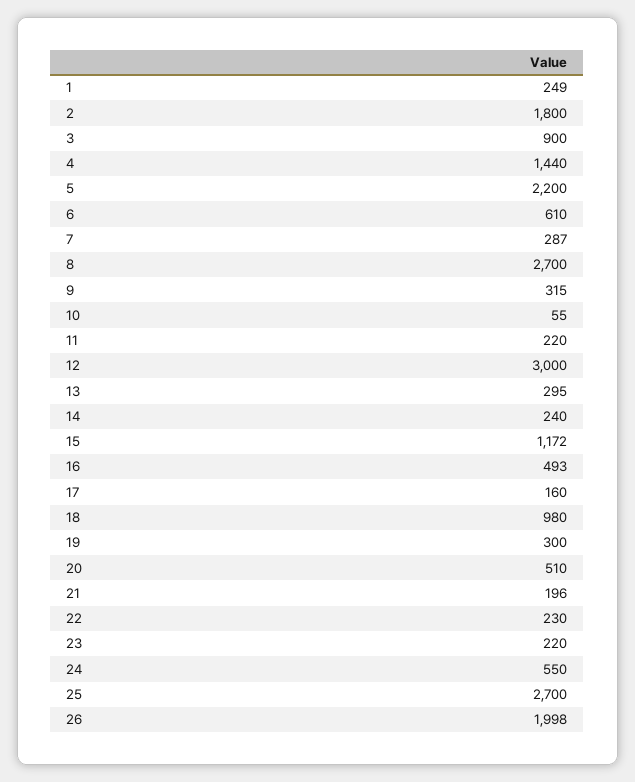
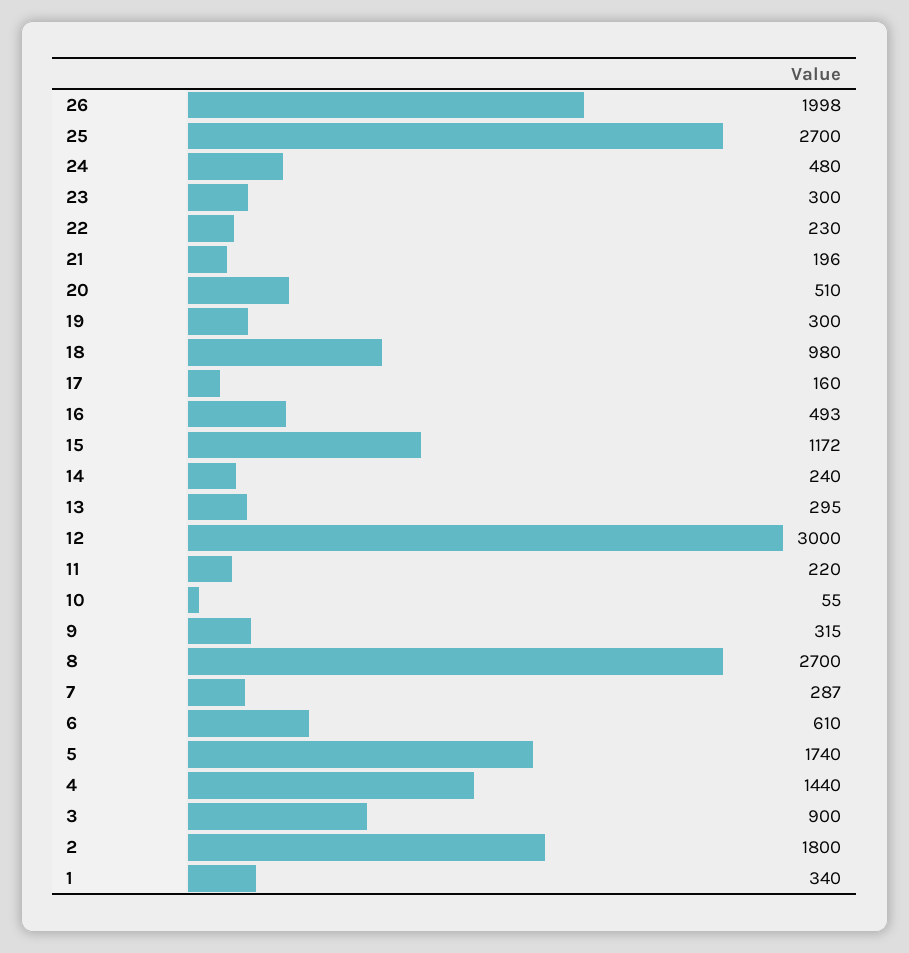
1: 249 -> 340
5: 2200 -> 1740
23: 220 -> 300
24: 550 -> 480

